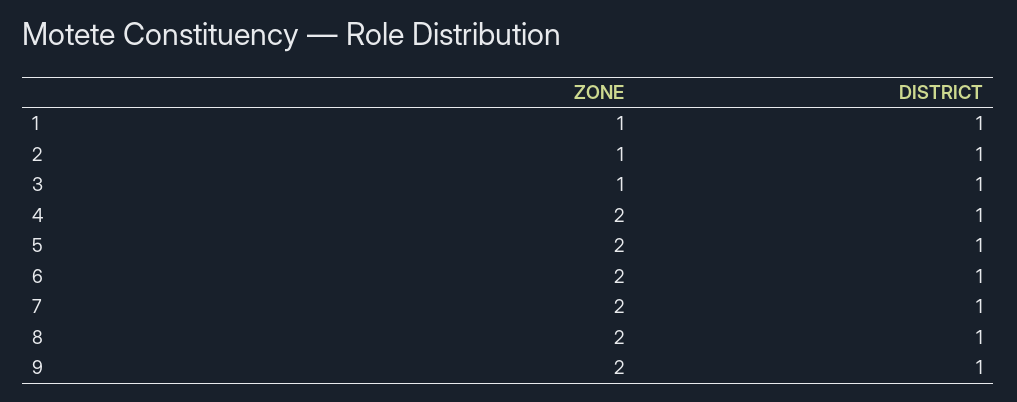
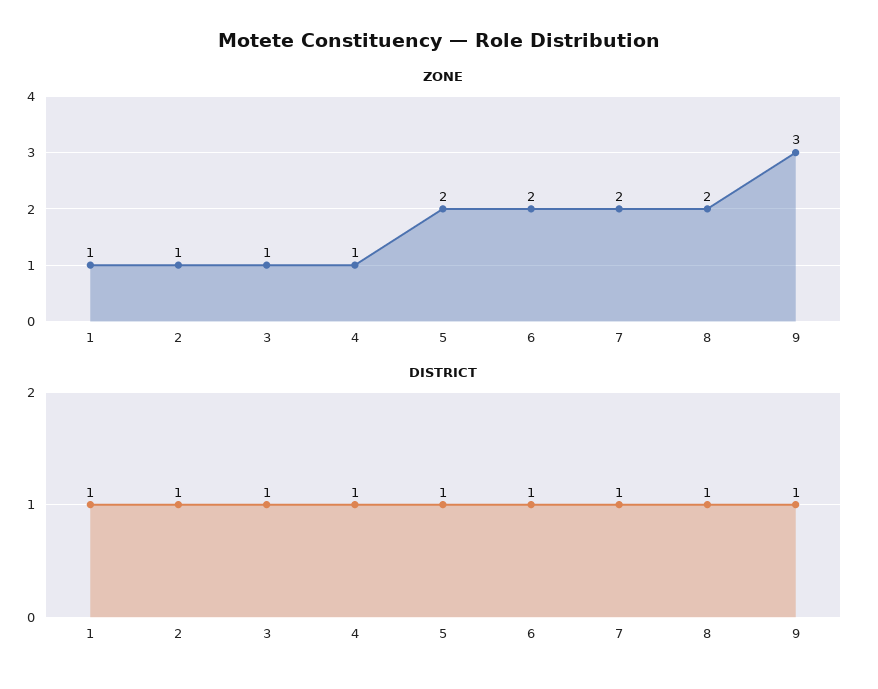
ZONE, 4: 2 -> 1
ZONE, 9: 2 -> 3

